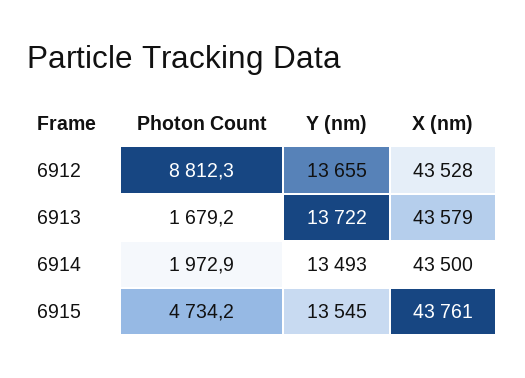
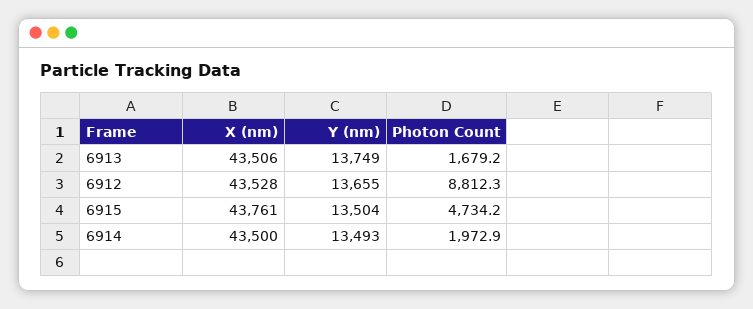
Y (nm), 6913: 13722 -> 13749
X (nm), 6913: 43579 -> 43506
Y (nm), 6915: 13545 -> 13504

